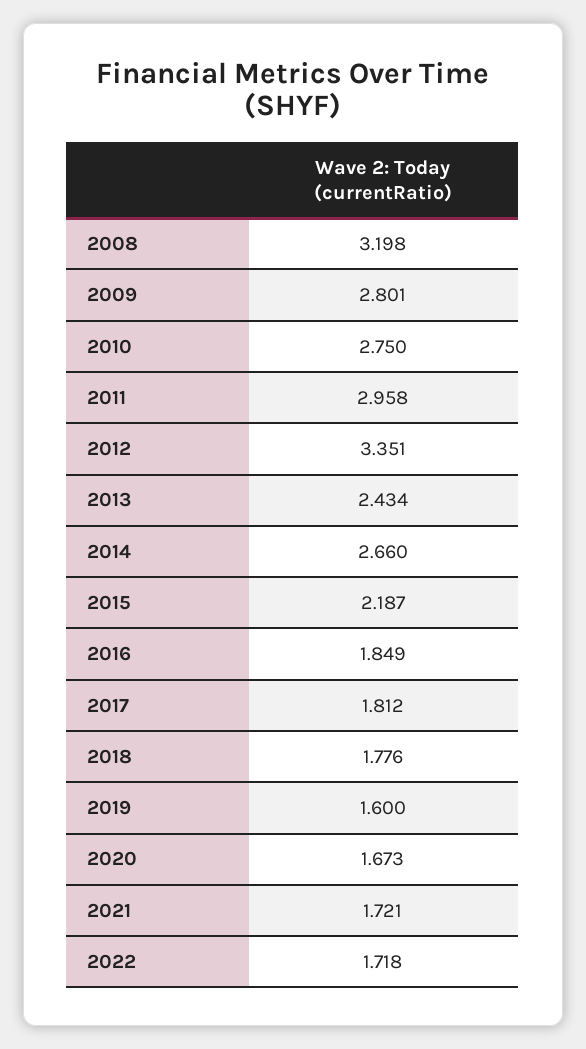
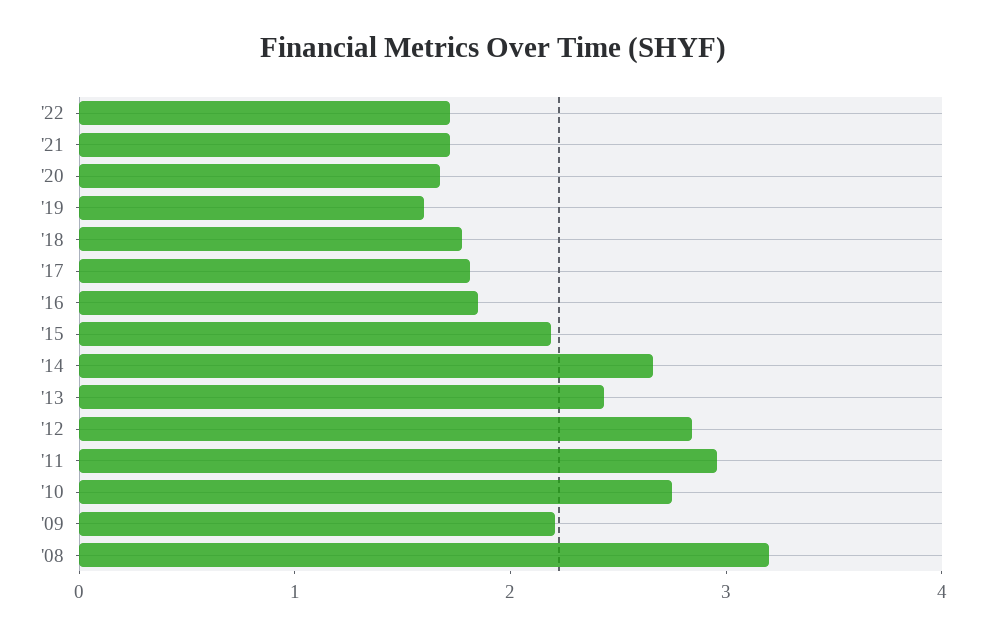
2009: 2.801 -> 2.2
2012: 3.351 -> 2.8

